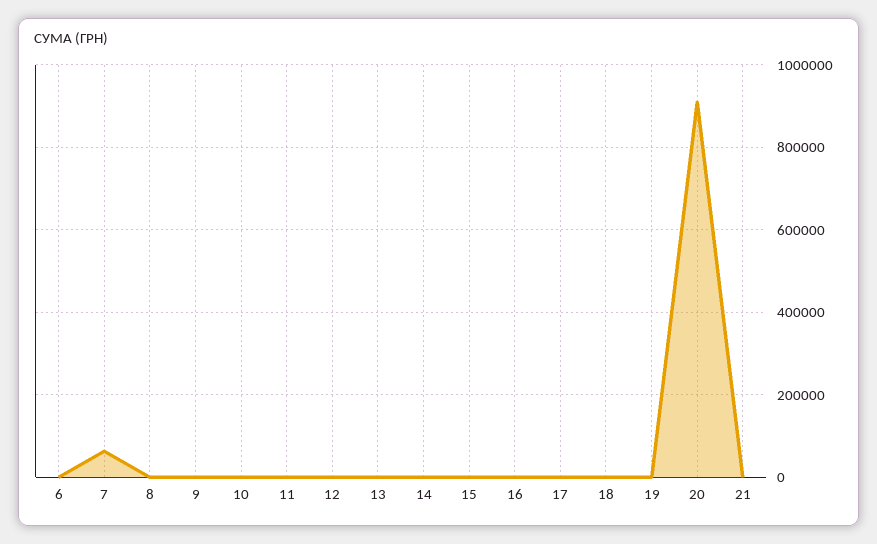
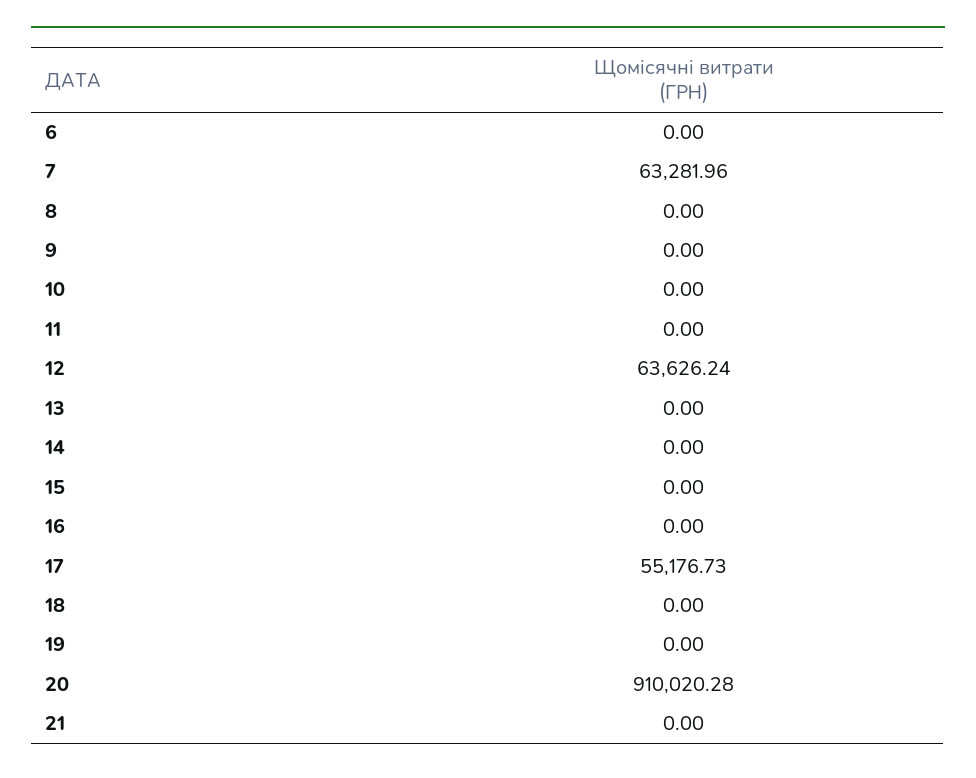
12: 0 -> 63626.24
17: 0 -> 55176.73

